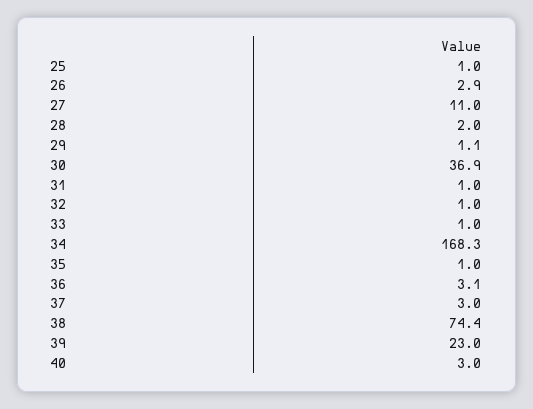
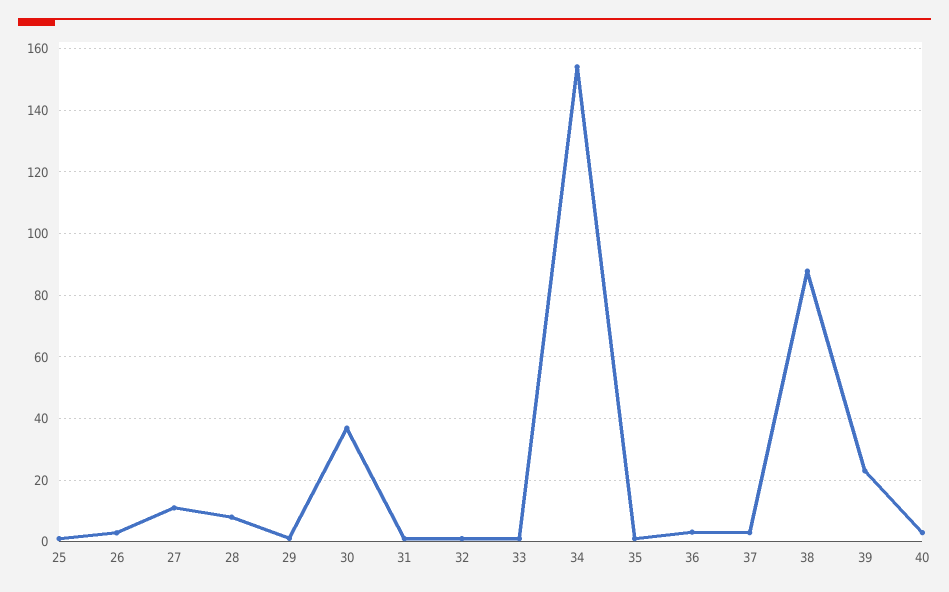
28: 2 -> 8
34: 168.3 -> 154
38: 74.4 -> 88

